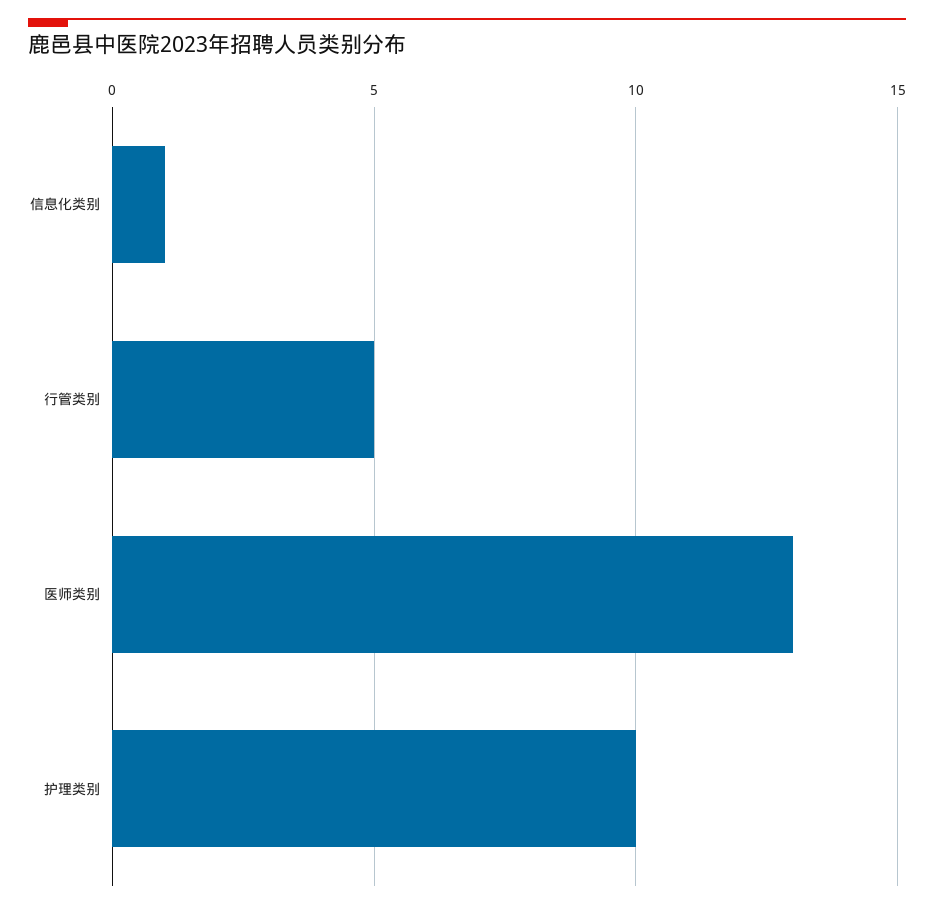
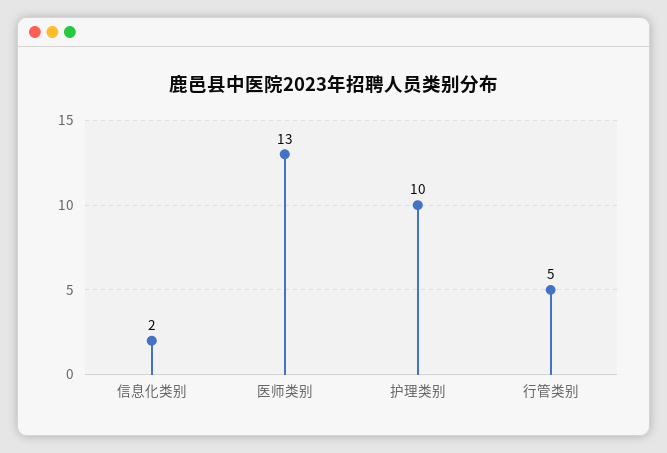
信息化类别: 1 -> 2

